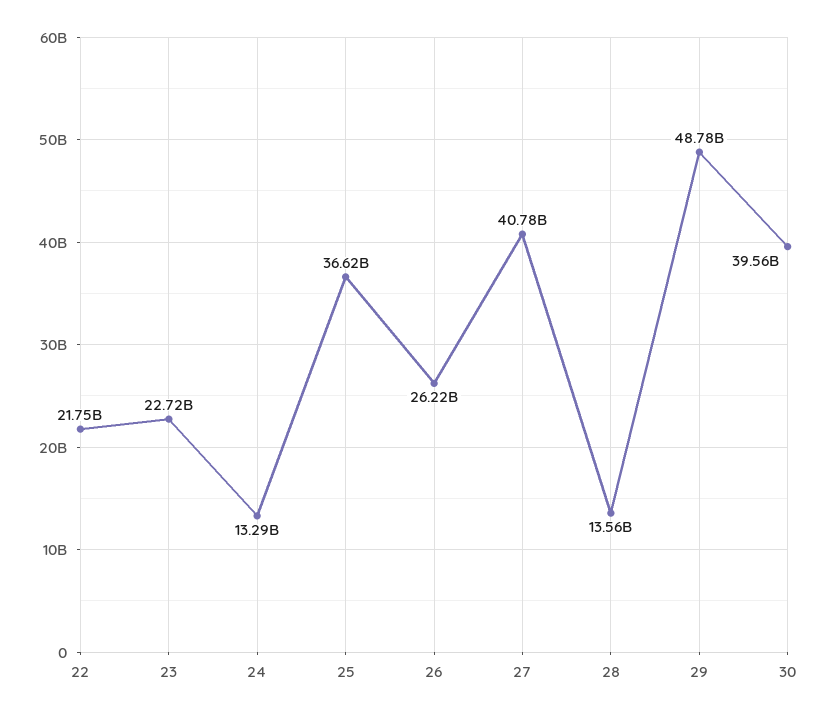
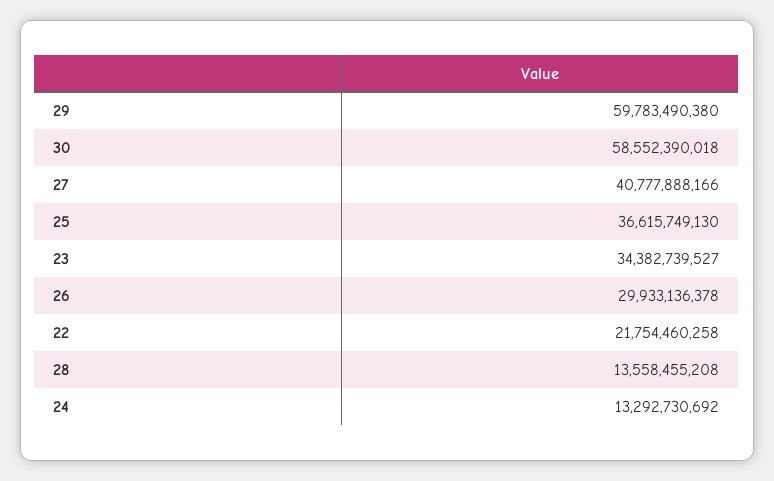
23: 22720000000 -> 34382739527
26: 26220000000 -> 29933136378
29: 48780000000 -> 59783490380
30: 39560000000 -> 58552390018

